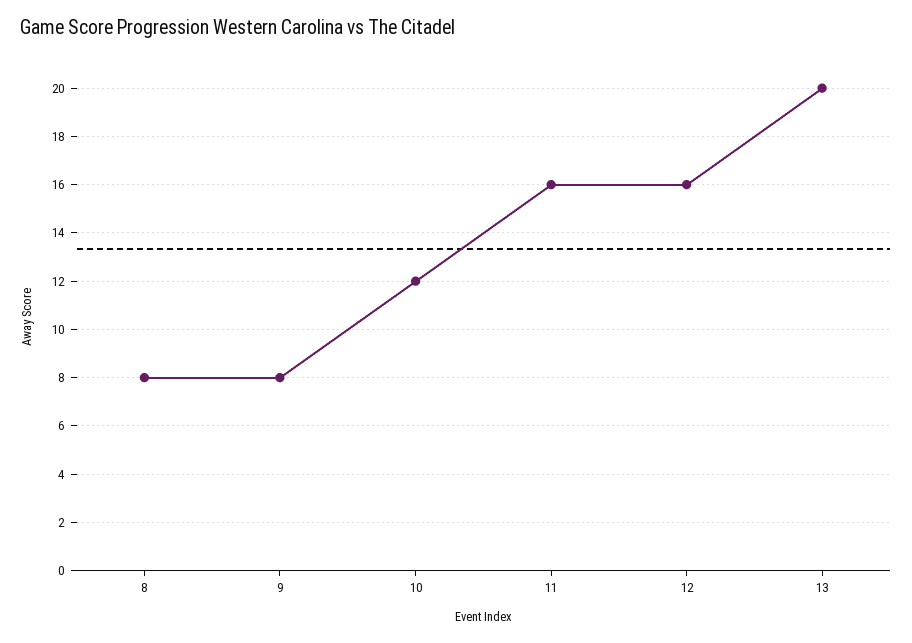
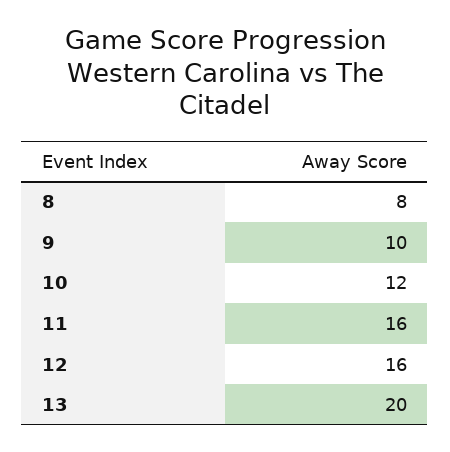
9: 8 -> 10

